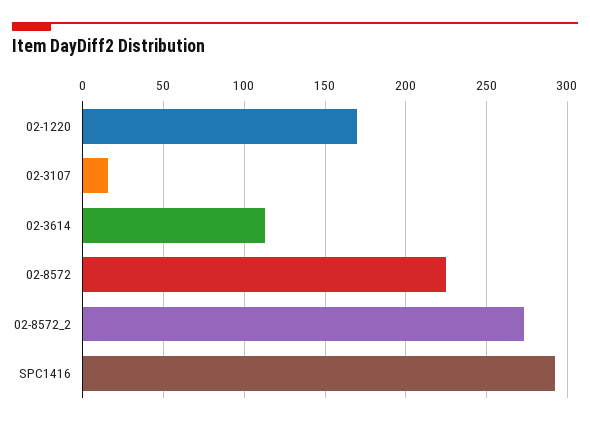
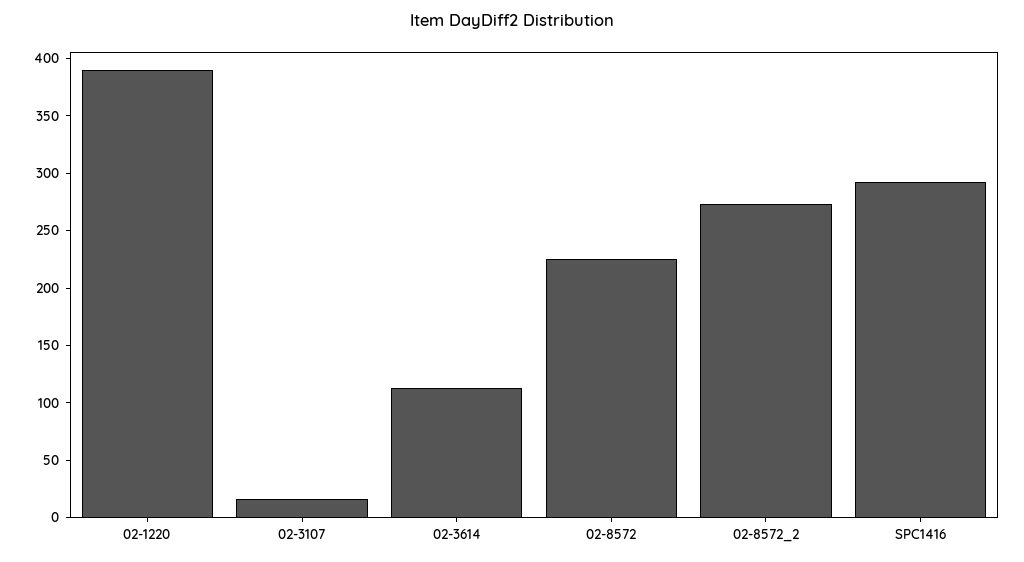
02-1220: 170 -> 390

